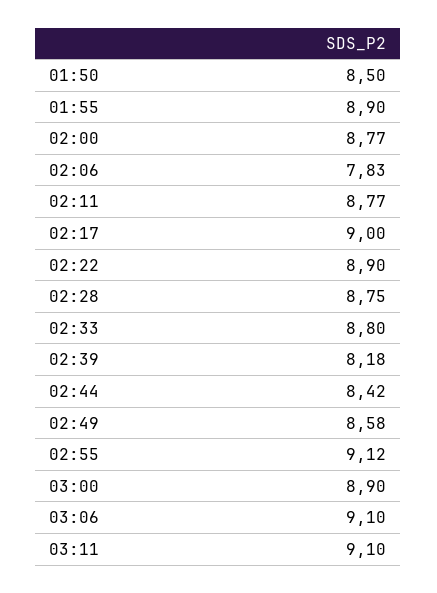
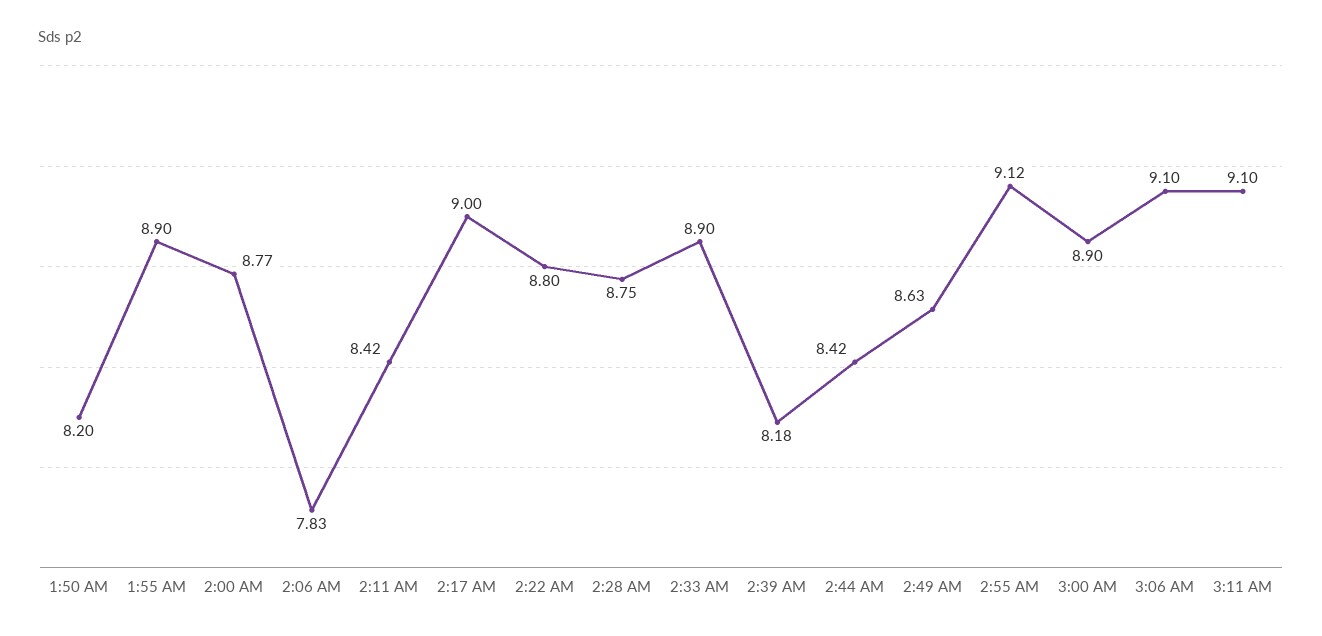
01:50: 8.5 -> 8.2
02:11: 8.77 -> 8.42
02:22: 8.9 -> 8.8
02:33: 8.8 -> 8.9
02:49: 8.58 -> 8.63

